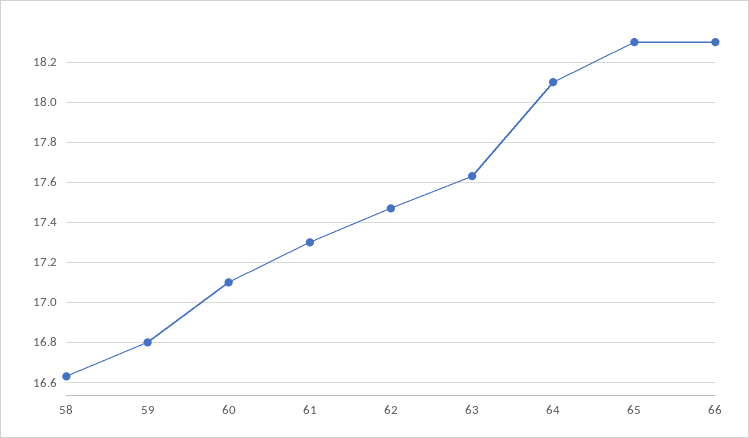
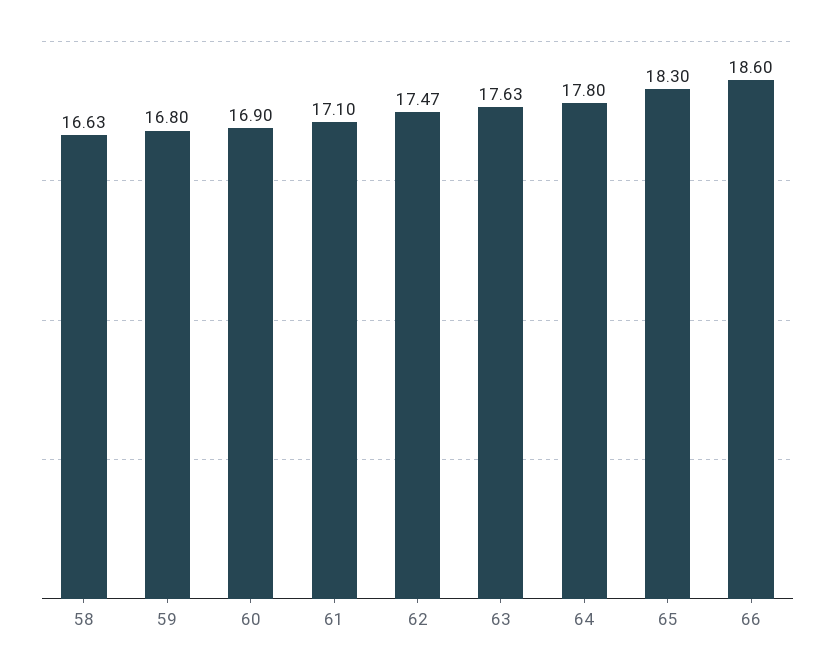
60: 17.1 -> 16.9
61: 17.3 -> 17.1
64: 18.1 -> 17.8
66: 18.3 -> 18.6

